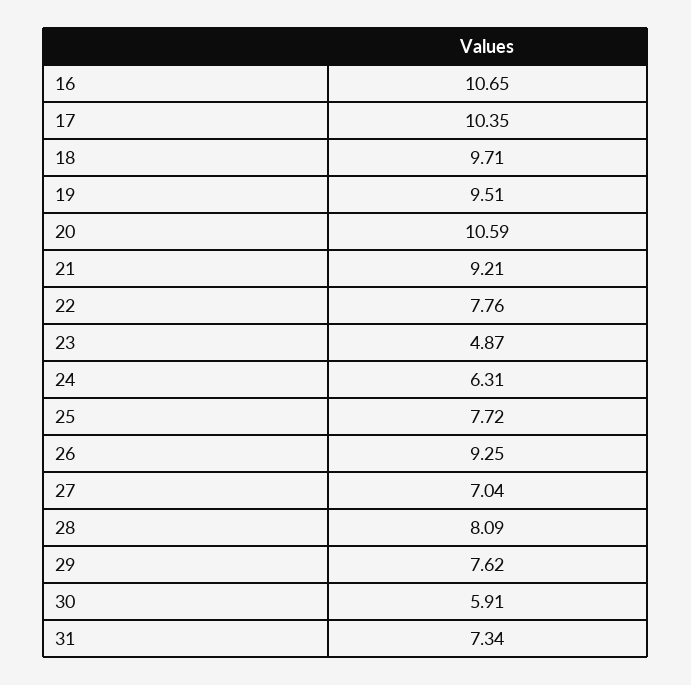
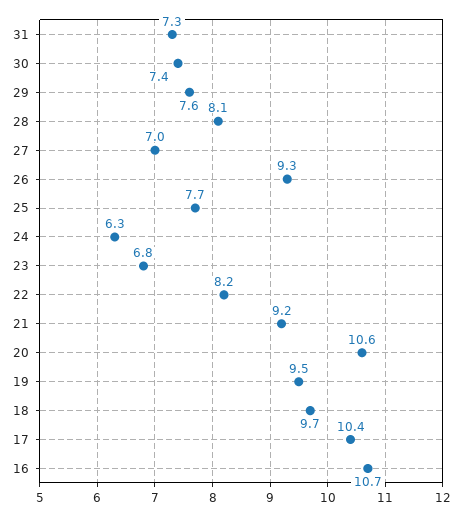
22: 7.76 -> 8.2
23: 4.87 -> 6.8
30: 5.91 -> 7.4

